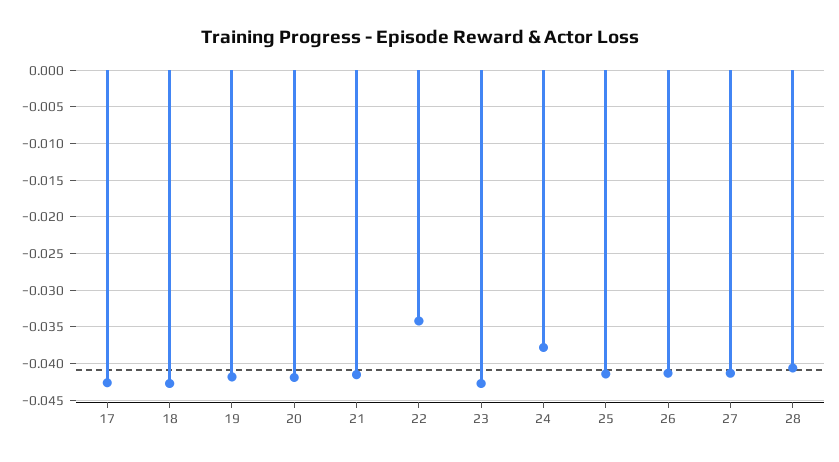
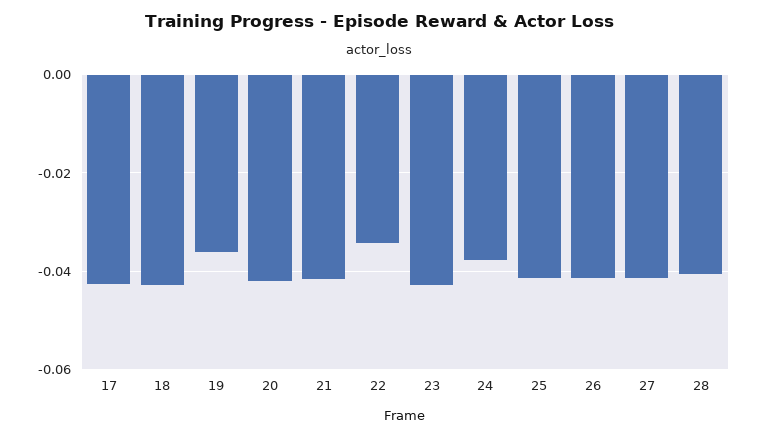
19: -0.042 -> -0.036

